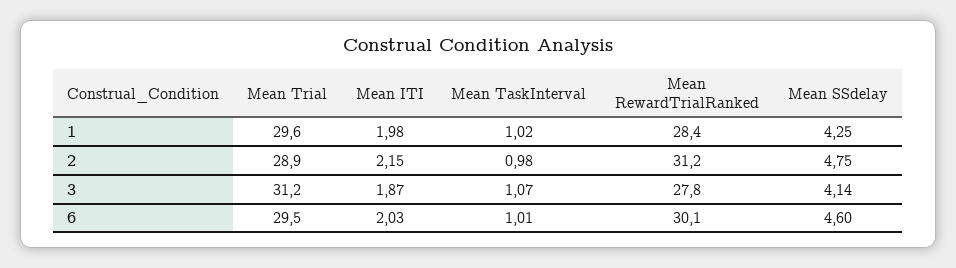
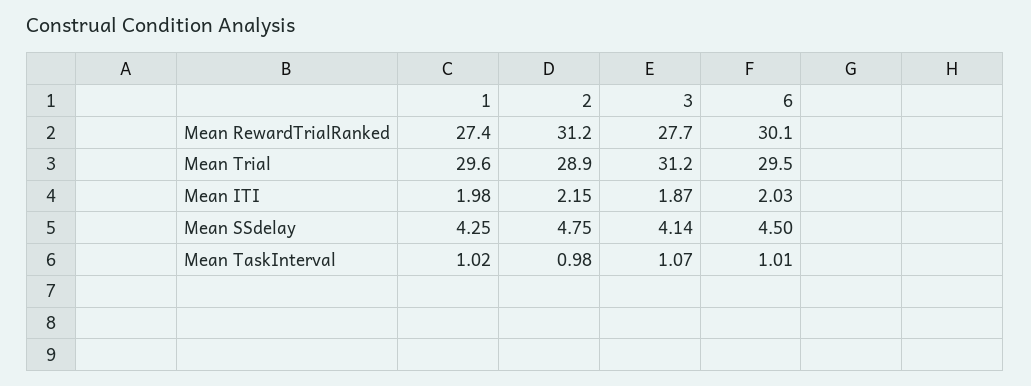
Mean RewardTrialRanked, 1: 28.4 -> 27.4
Mean RewardTrialRanked, 3: 27.8 -> 27.7
Mean SSdelay, 6: 4.6 -> 4.5

